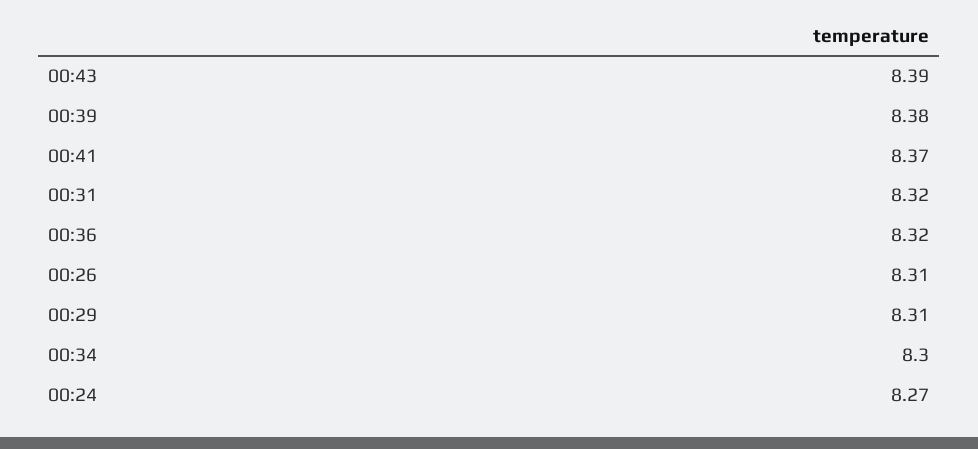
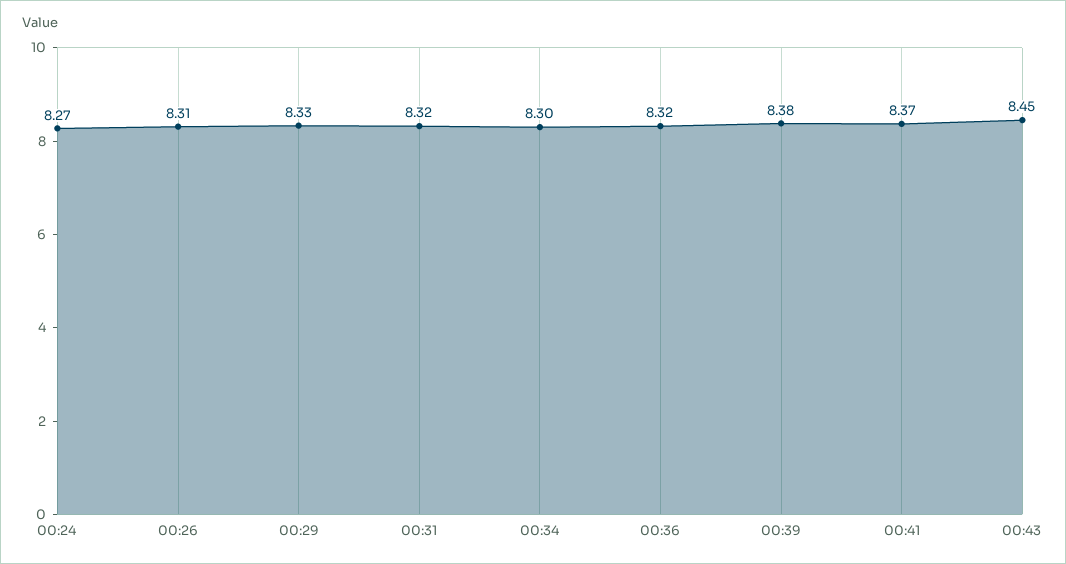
00:43: 8.39 -> 8.45
00:29: 8.31 -> 8.33

